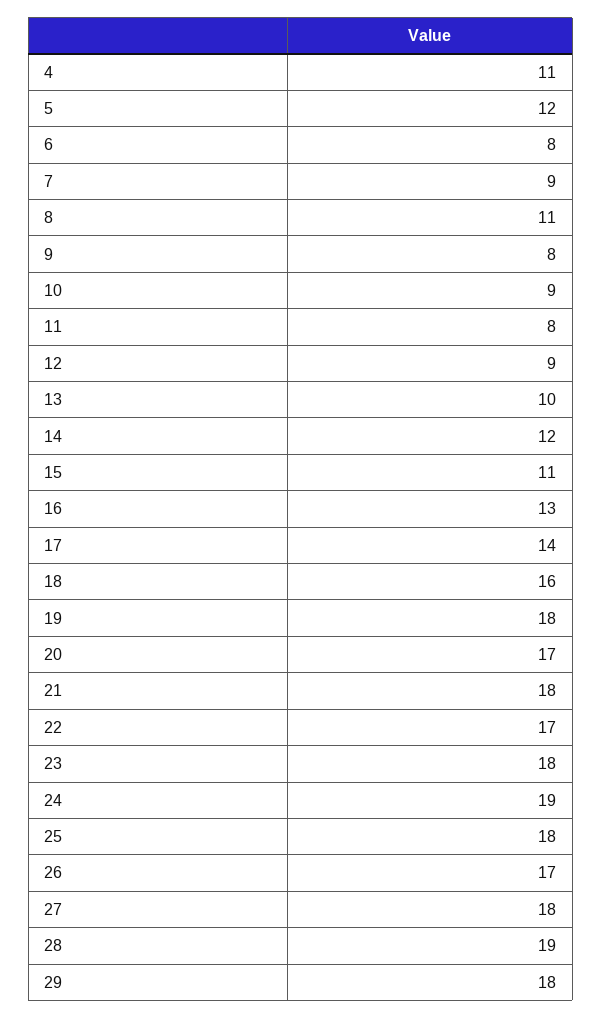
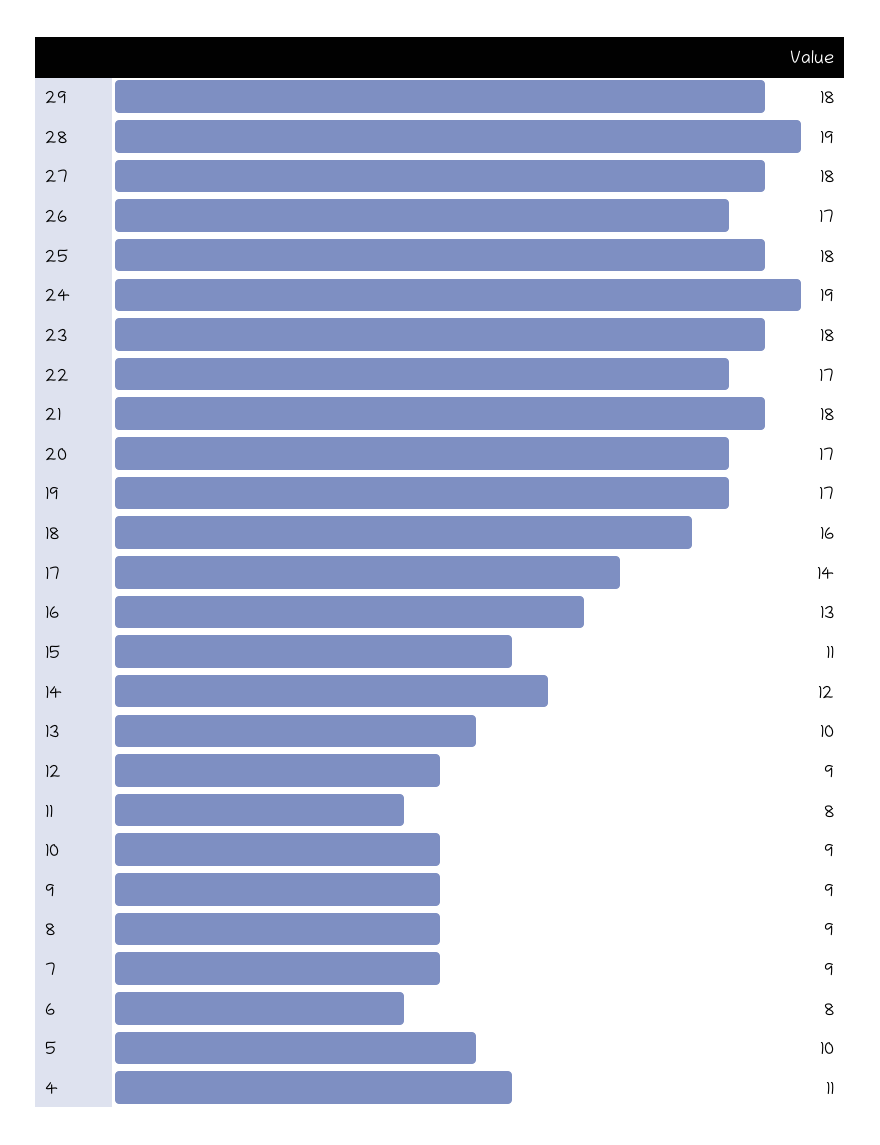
5: 12 -> 10
8: 11 -> 9
9: 8 -> 9
19: 18 -> 17

